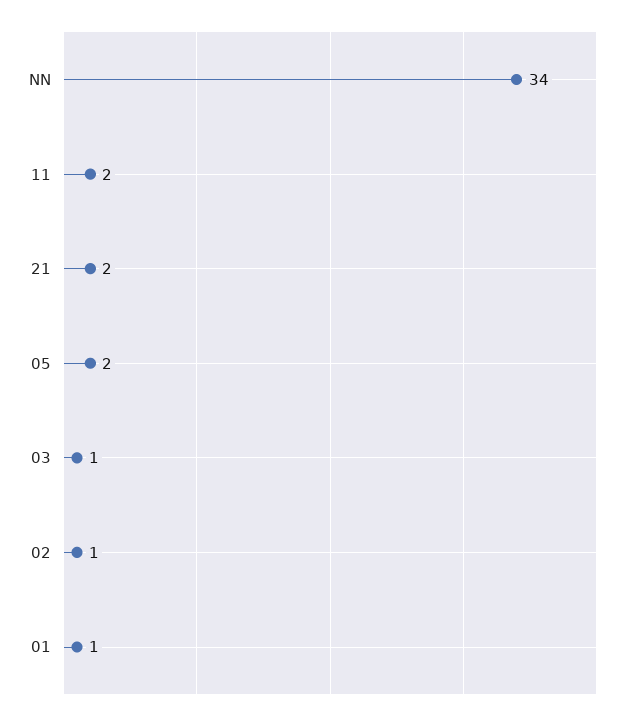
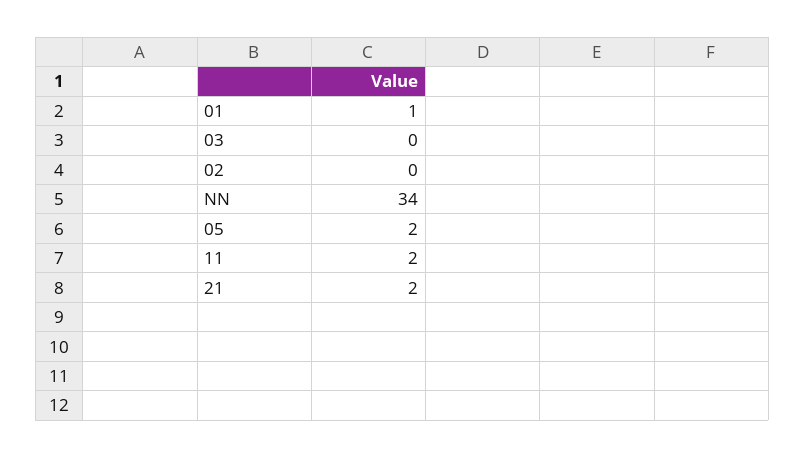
03: 1 -> 0
02: 1 -> 0

